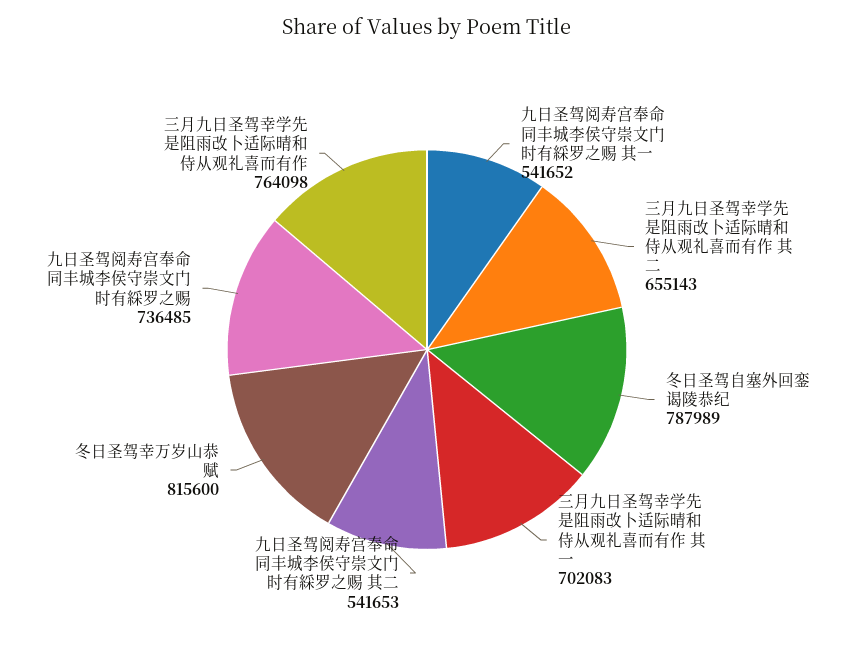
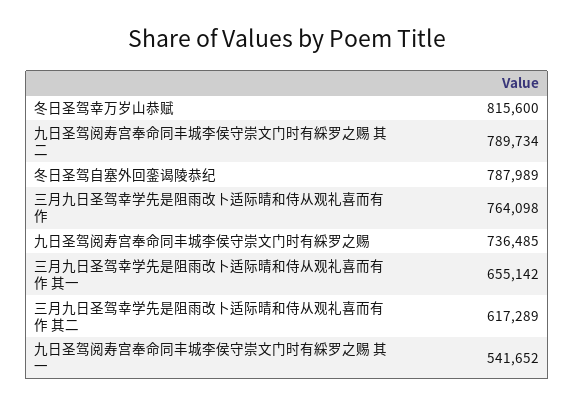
三月九日圣驾幸学先是阻雨改卜适际晴和侍从观礼喜而有作 其二: 655143 -> 617289
三月九日圣驾幸学先是阻雨改卜适际晴和侍从观礼喜而有作 其一: 702083 -> 655142
九日圣驾阅寿宫奉命同丰城李侯守崇文门时有綵罗之赐 其二: 541653 -> 789734

